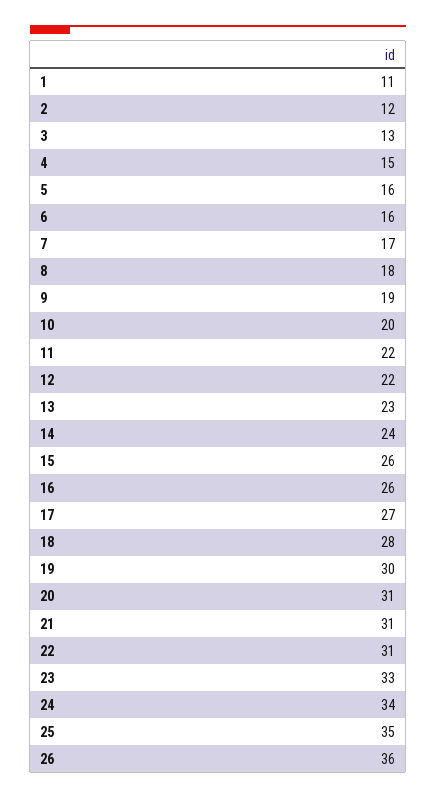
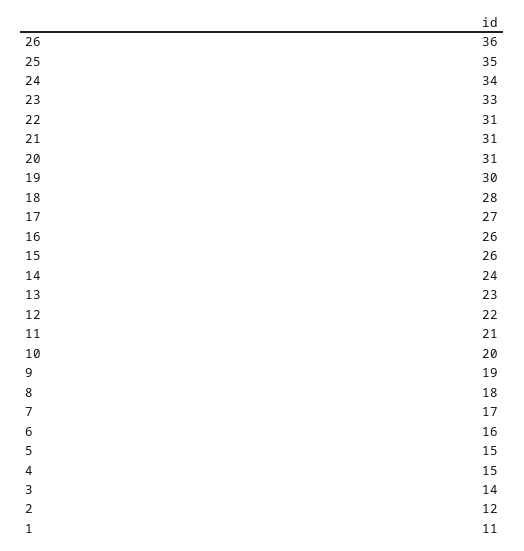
3: 13 -> 14
5: 16 -> 15
11: 22 -> 21

